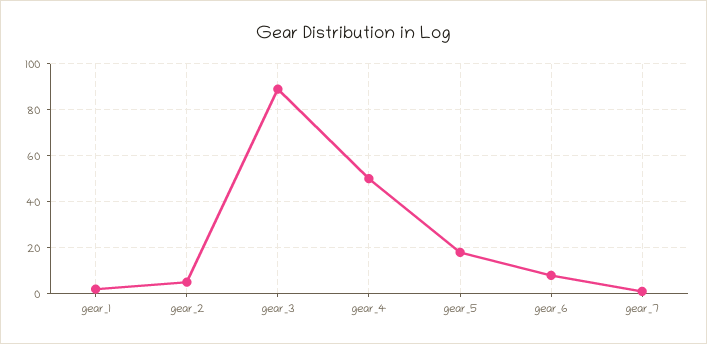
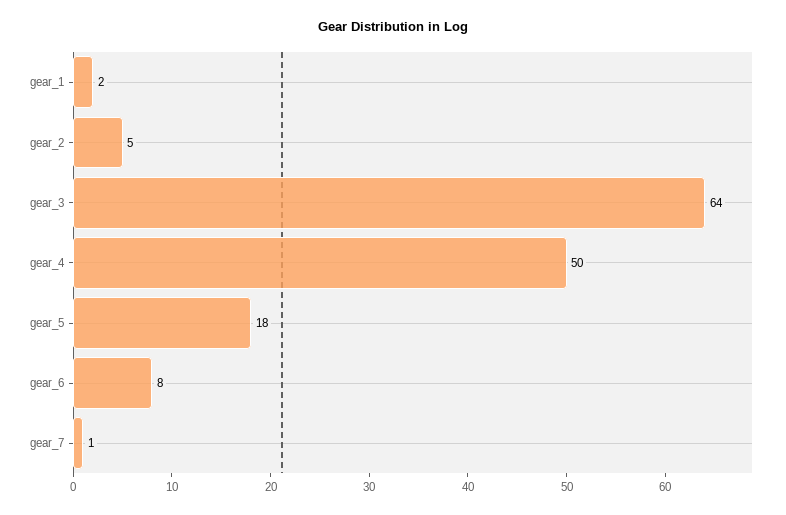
gear_3: 90 -> 64

